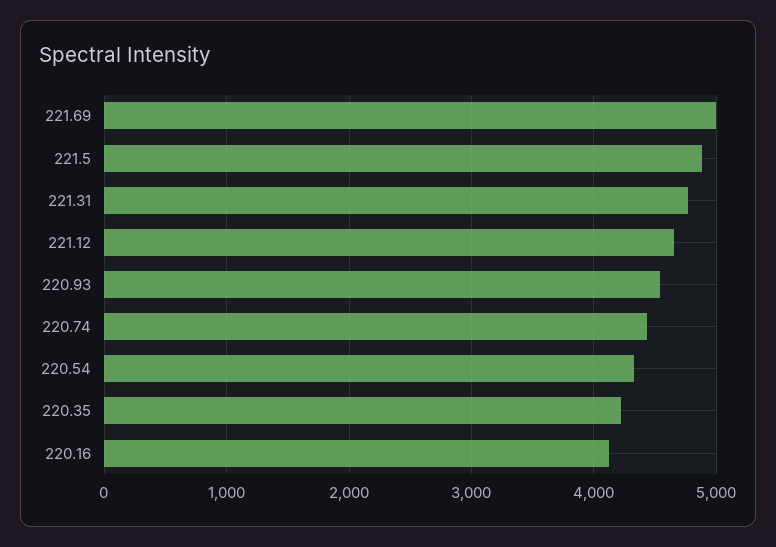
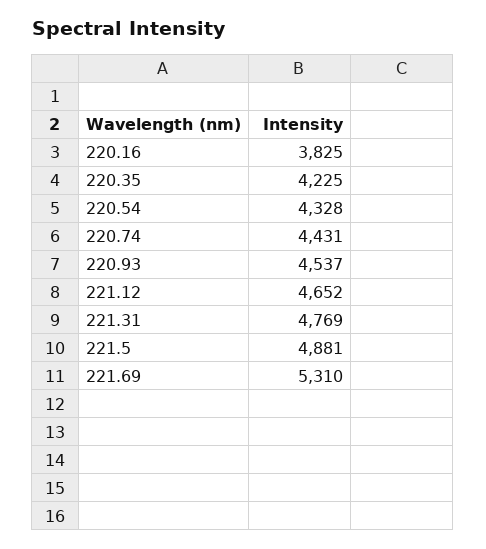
221.69: 5000 -> 5310
220.16: 4100 -> 3825

